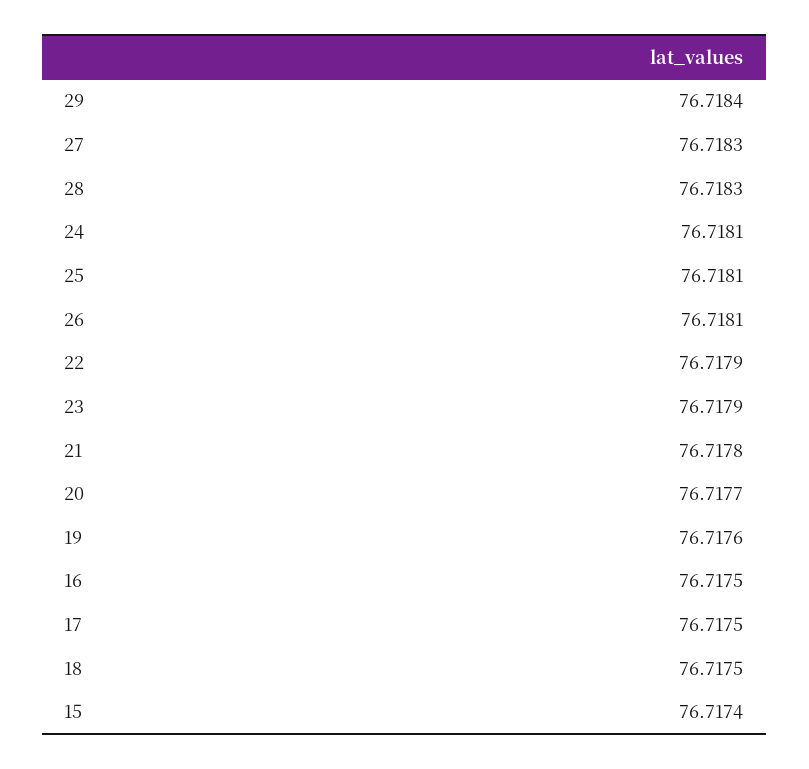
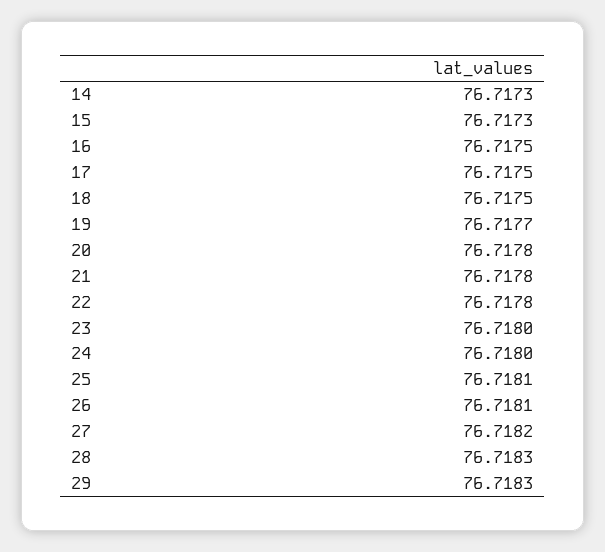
29: 76.7184 -> 76.7183
27: 76.7183 -> 76.7182
24: 76.7181 -> 76.718
22: 76.7179 -> 76.7178
23: 76.7179 -> 76.718
20: 76.7177 -> 76.7178
19: 76.7176 -> 76.7177
15: 76.7174 -> 76.7173
14: none -> 76.7173

